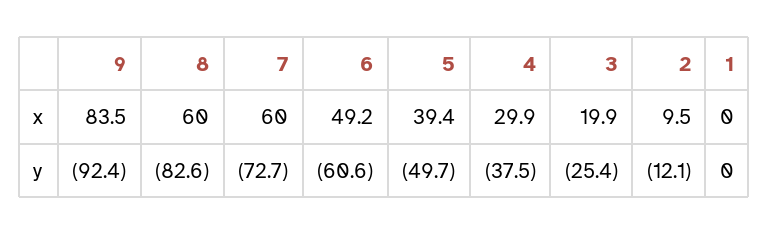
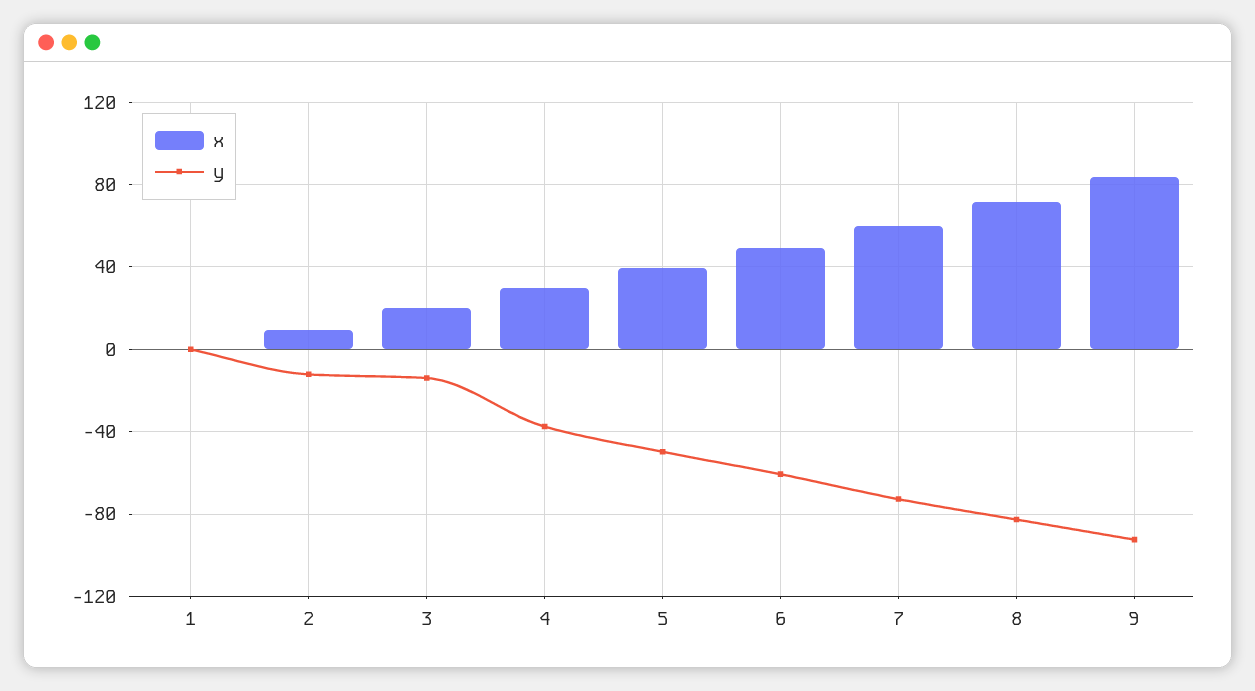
x, 8: 60 -> 70
y, 3: -25.4 -> -15

